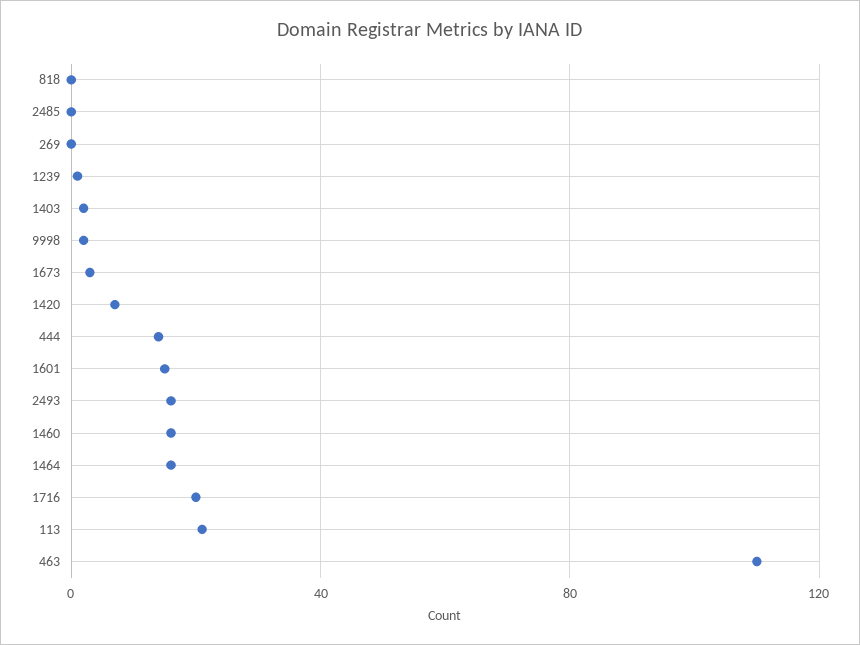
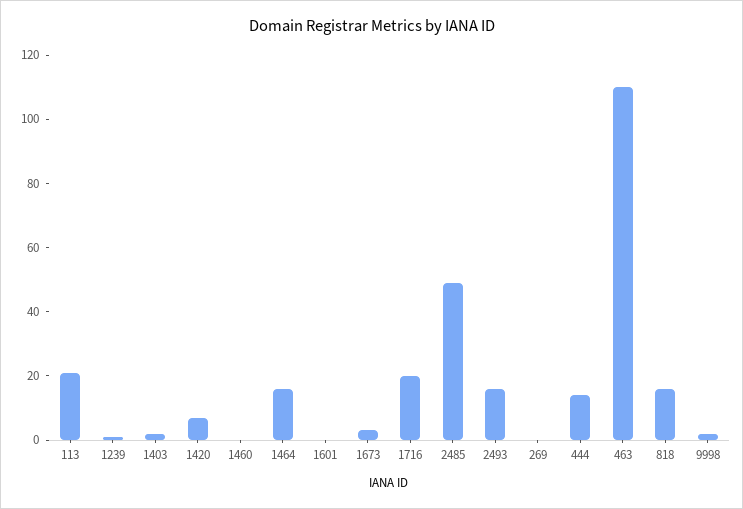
818: 0 -> 15
2485: 0 -> 50
1601: 15 -> 0
1460: 15 -> 0

